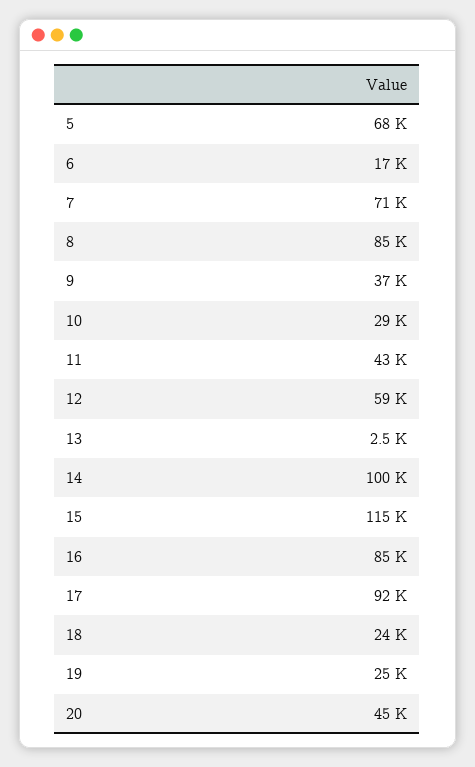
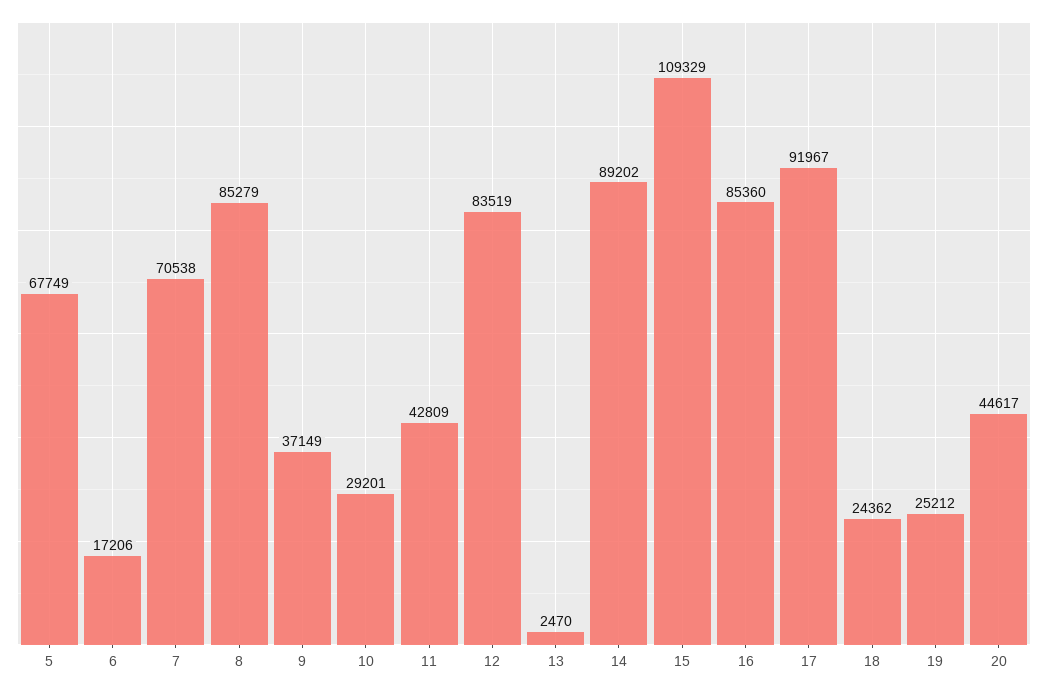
12: 59000 -> 83519
14: 100000 -> 89202
15: 115000 -> 109329

